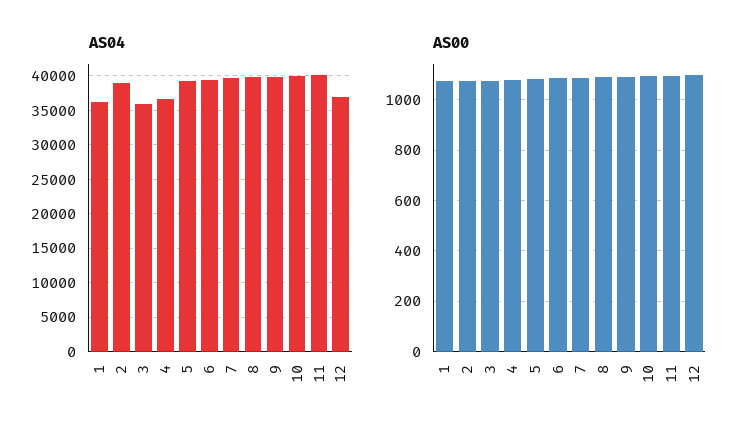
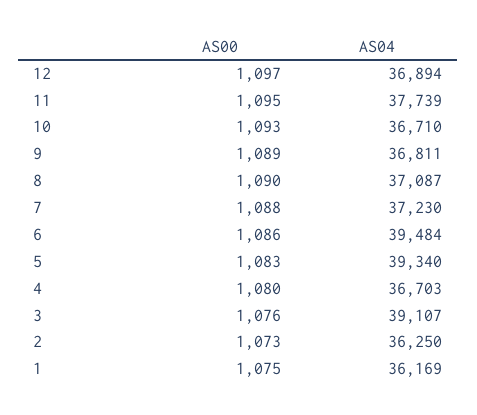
AS04, 2: 39000 -> 36250
AS04, 3: 36000 -> 39107
AS04, 7: 40000 -> 37230
AS04, 8: 40000 -> 37087
AS04, 9: 40000 -> 36811
AS04, 10: 40000 -> 36710
AS04, 11: 40000 -> 37739

